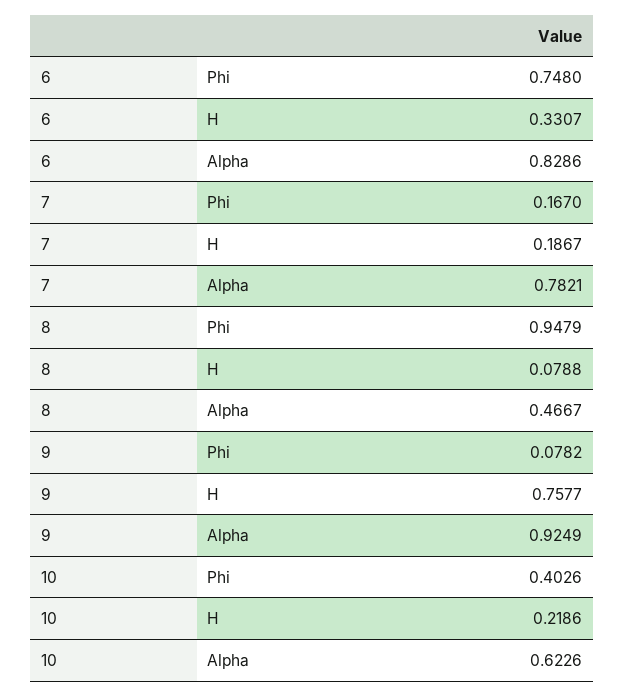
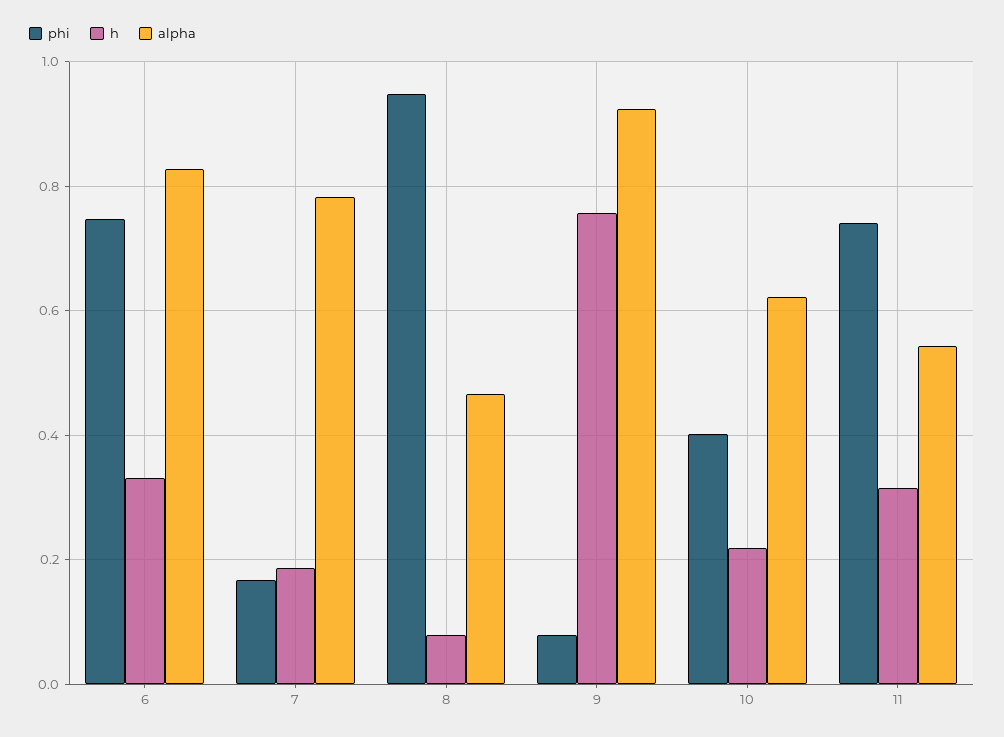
Phi, 11: none -> 0.74
H, 11: none -> 0.32
Alpha, 11: none -> 0.54

